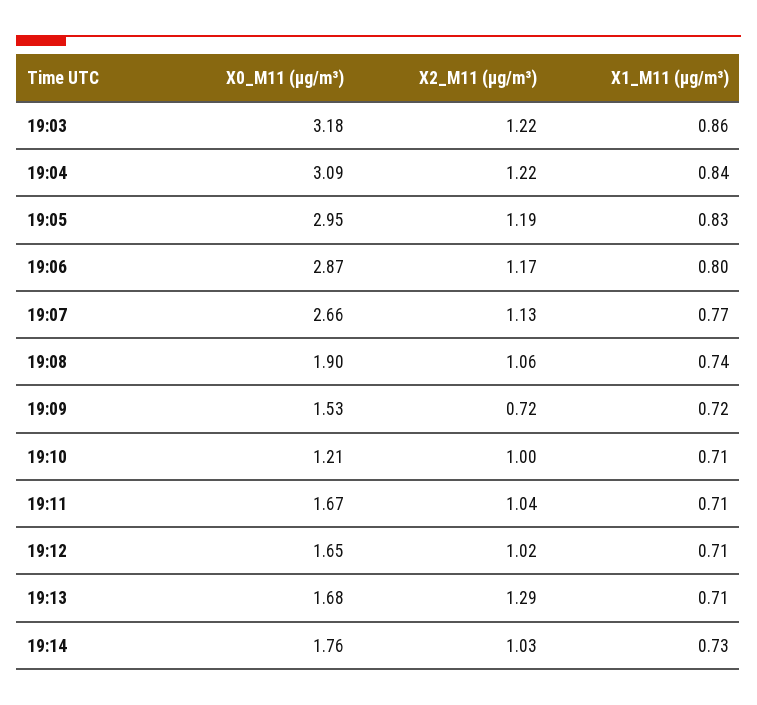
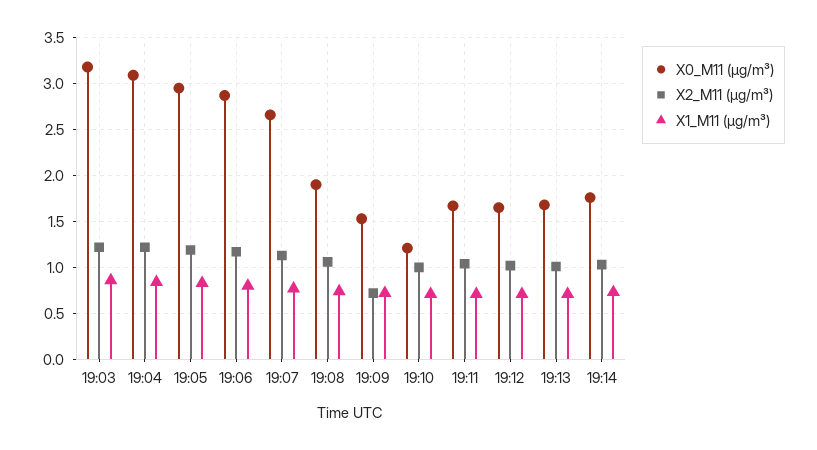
X2_M11 (μg/m³), 19:13: 1.29 -> 1

